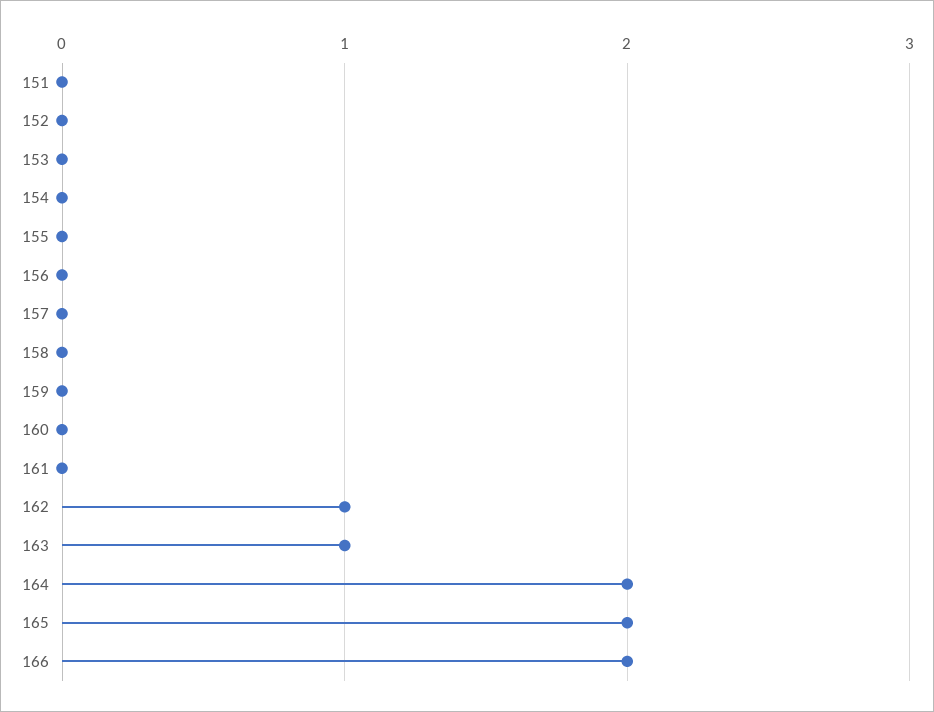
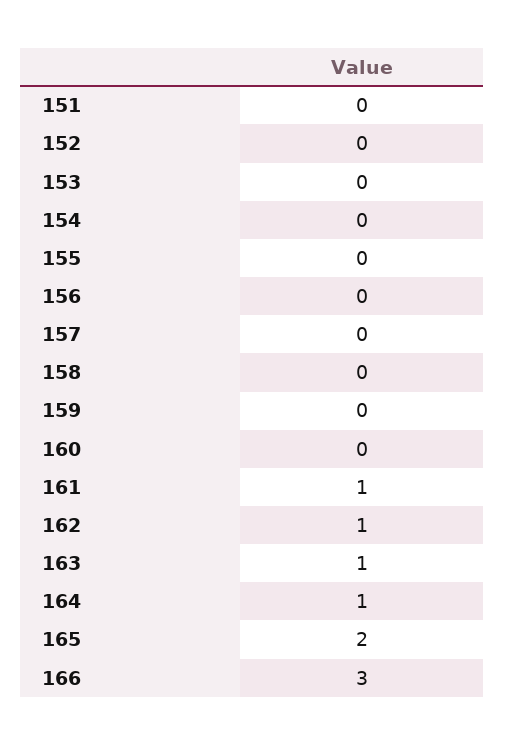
161: 0 -> 1
164: 2 -> 1
166: 2 -> 3

